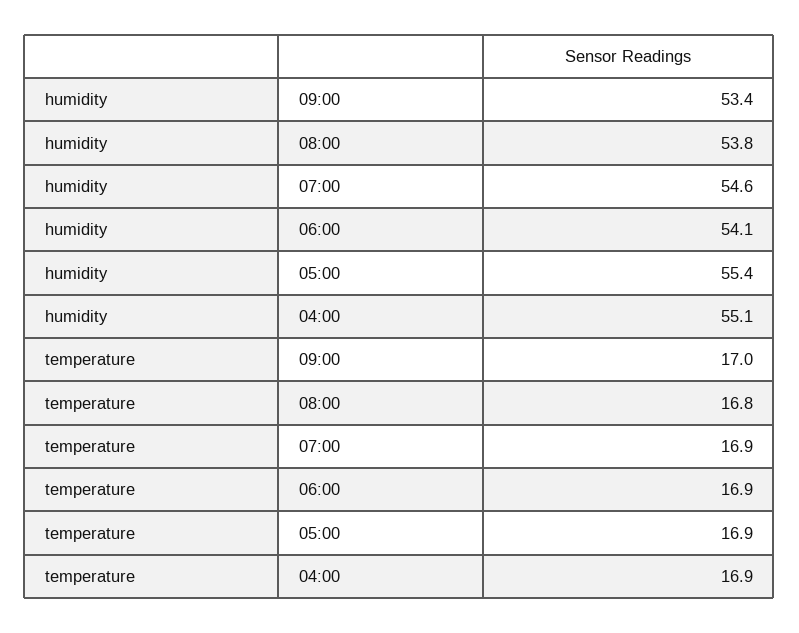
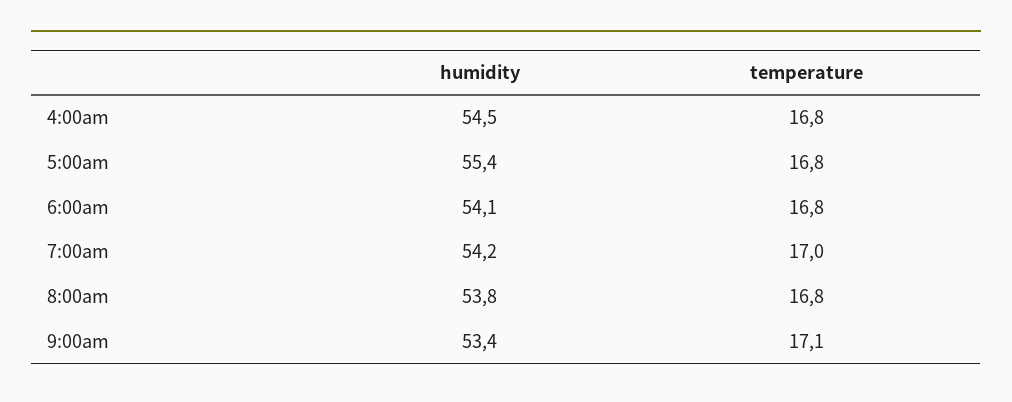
humidity, 07:00: 54.6 -> 54.2
humidity, 04:00: 55.1 -> 54.5
temperature, 09:00: 17 -> 17.1
temperature, 07:00: 16.9 -> 17
temperature, 06:00: 16.9 -> 16.8
temperature, 05:00: 16.9 -> 16.8
temperature, 04:00: 16.9 -> 16.8

